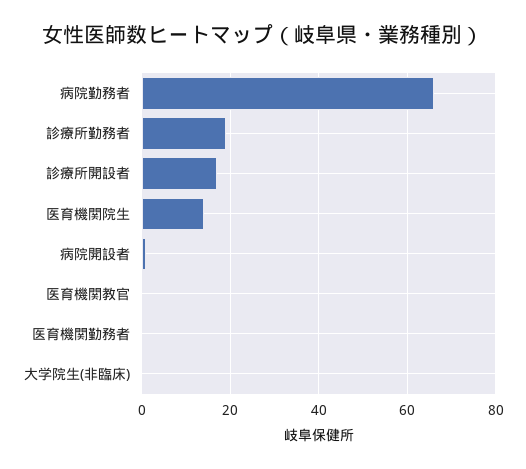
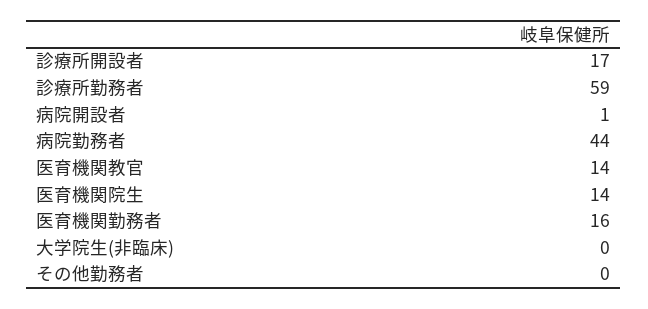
病院勤務者: 65 -> 44
診療所勤務者: 20 -> 59
医育機関教官: 0 -> 14
医育機関勤務者: 0 -> 16
その他勤務者: none -> 0

